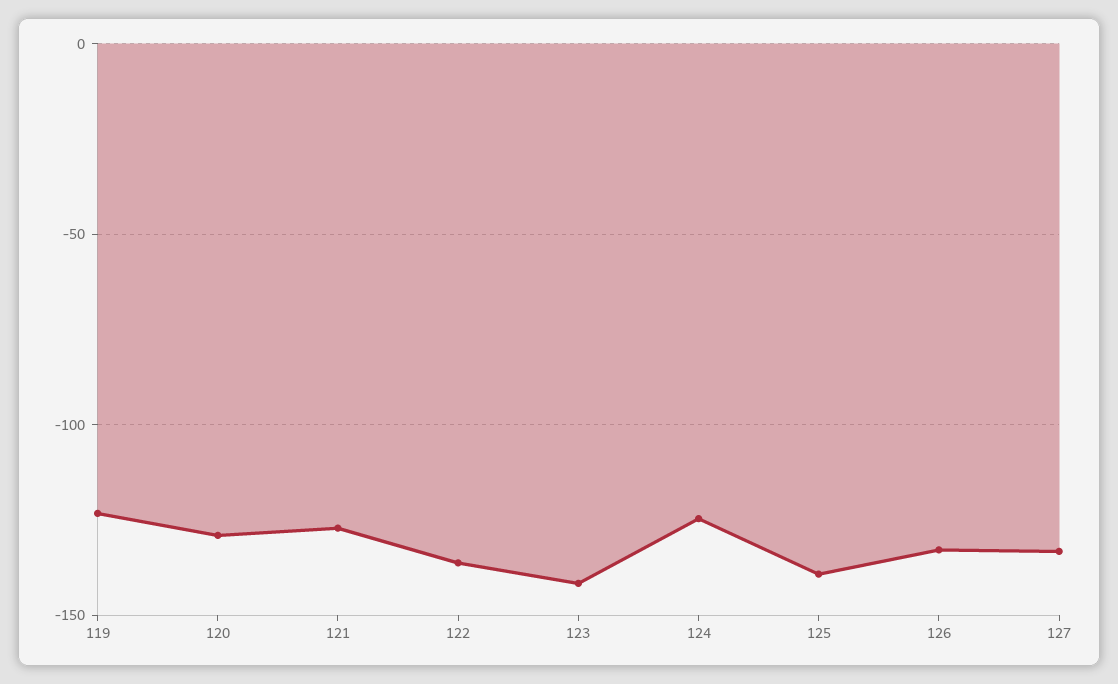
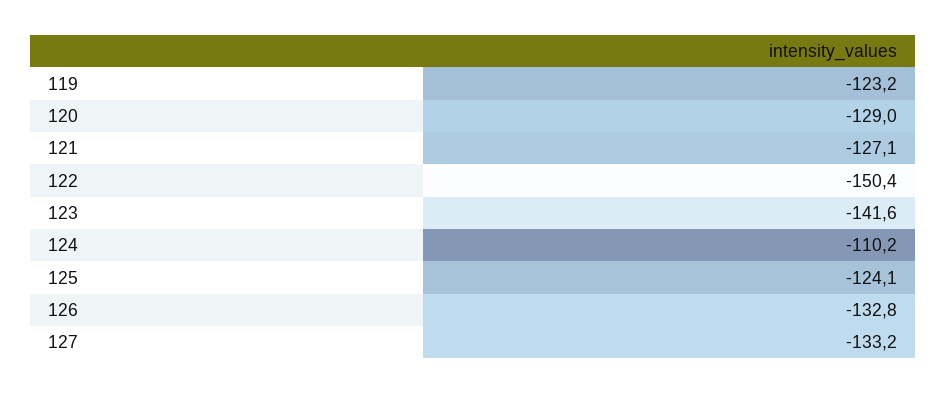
122: -135 -> -150.4
124: -125 -> -110.2
125: -140 -> -124.1

